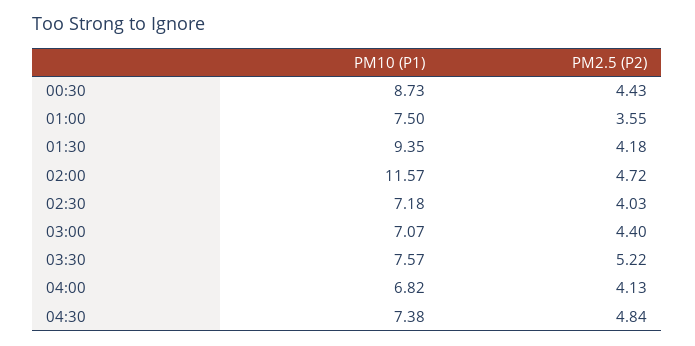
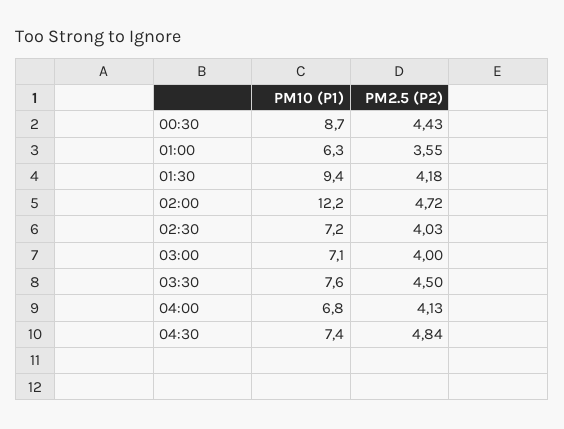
PM10 (P1), 01:00: 7.5 -> 6.3
PM10 (P1), 02:00: 11.57 -> 12.2
PM2.5 (P2), 03:00: 4.4 -> 4
PM2.5 (P2), 03:30: 5.22 -> 4.5

